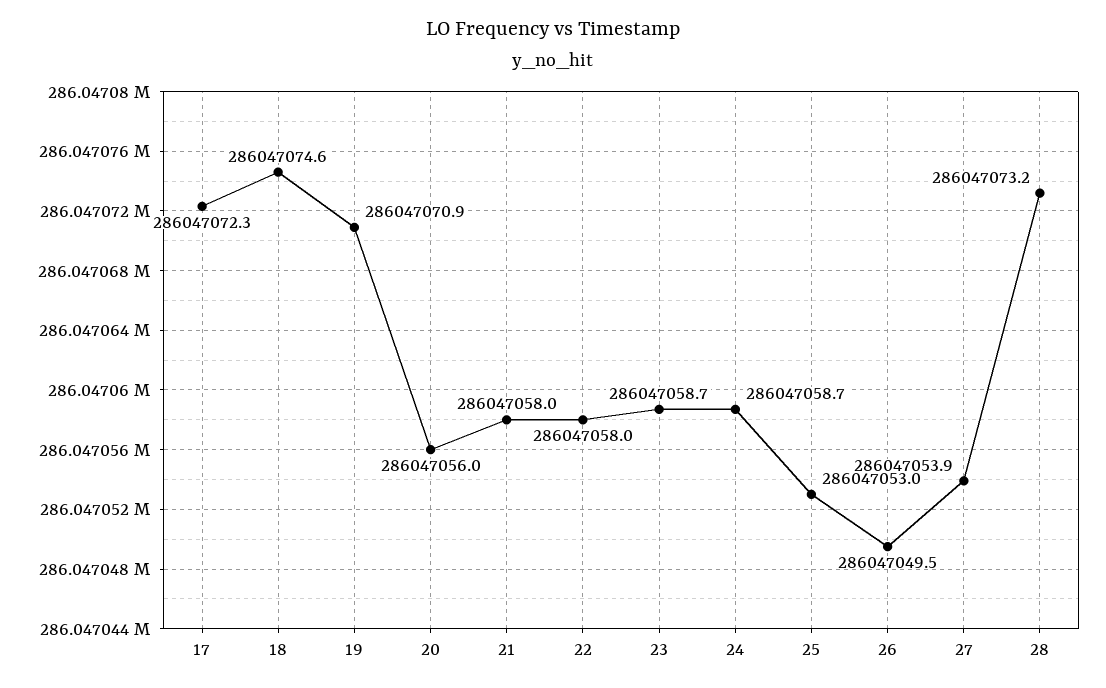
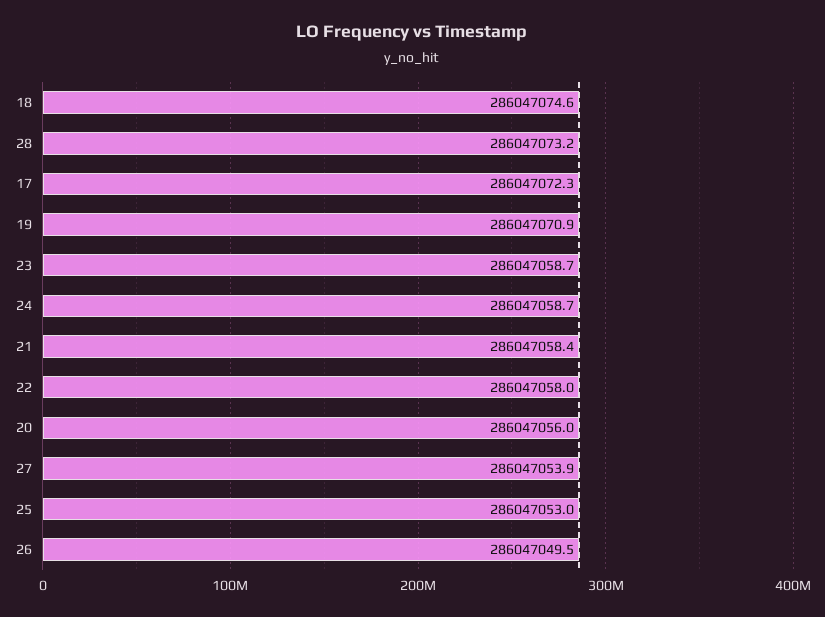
21: 286047058 -> 286047058.4

